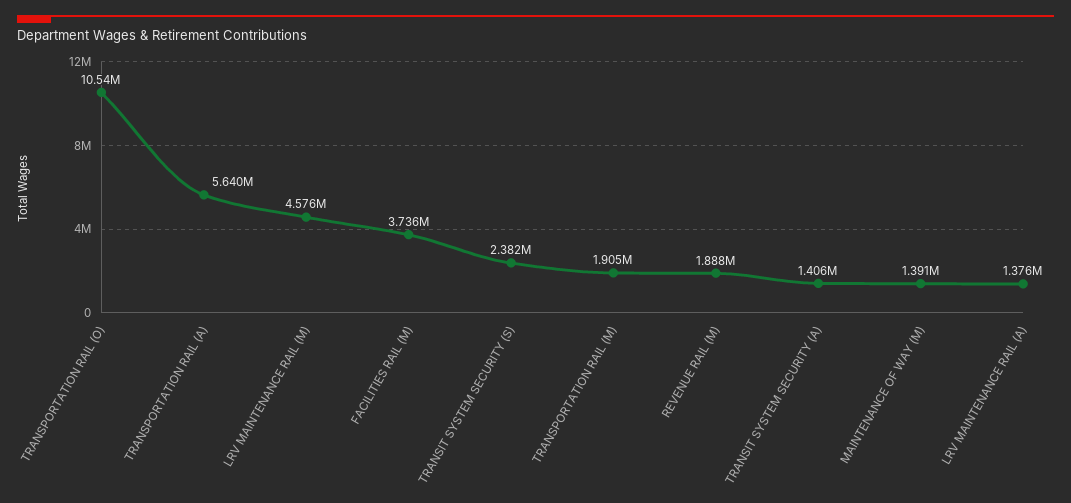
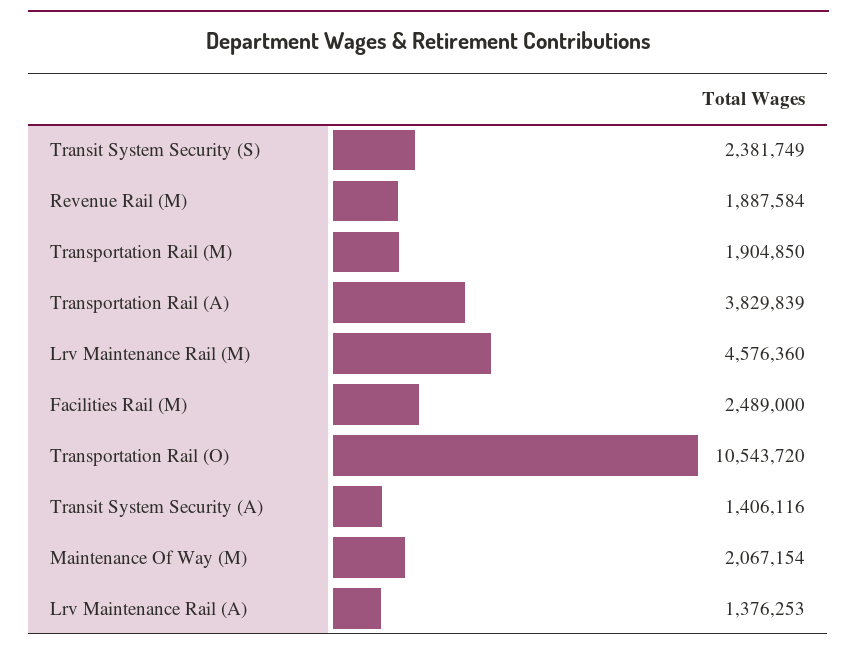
TRANSPORTATION RAIL (A): 5640000 -> 3829839
FACILITIES RAIL (M): 3736000 -> 2489000
MAINTENANCE OF WAY (M): 1391000 -> 2067154

